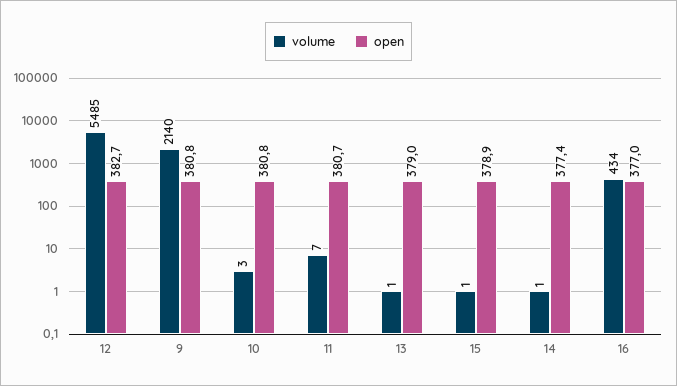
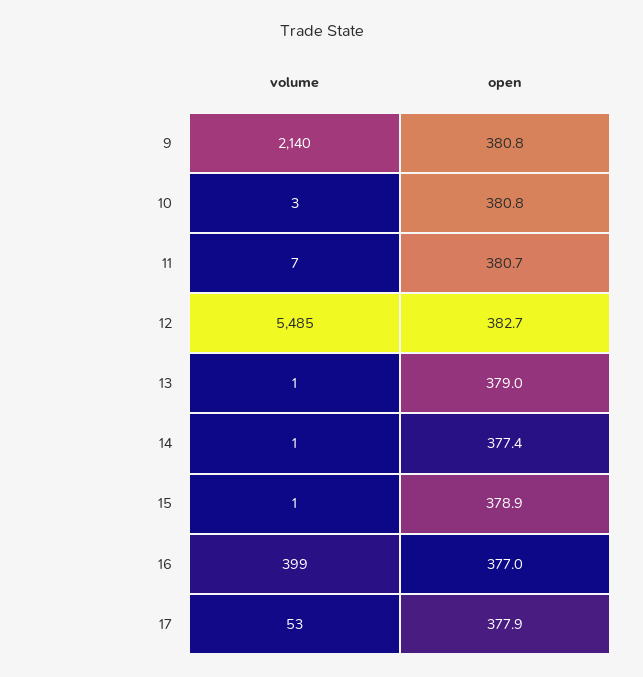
volume, 16: 434 -> 399
volume, 17: none -> 53
open, 17: none -> 377.9

